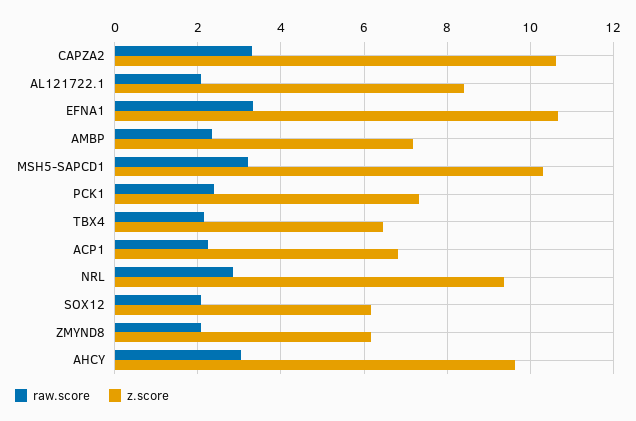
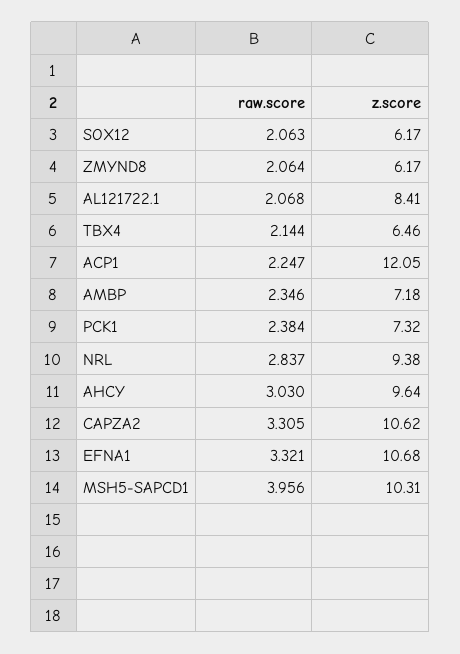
raw.score, MSH5-SAPCD1: 3.2 -> 3.956
z.score, ACP1: 6.8 -> 12.05

